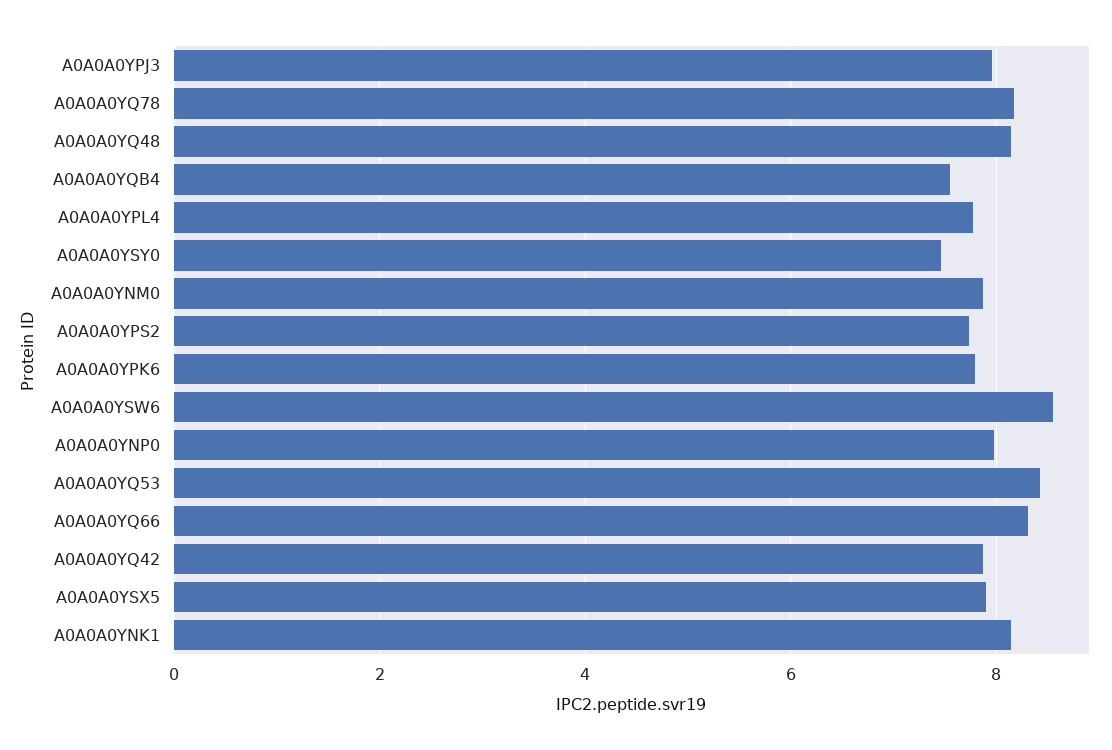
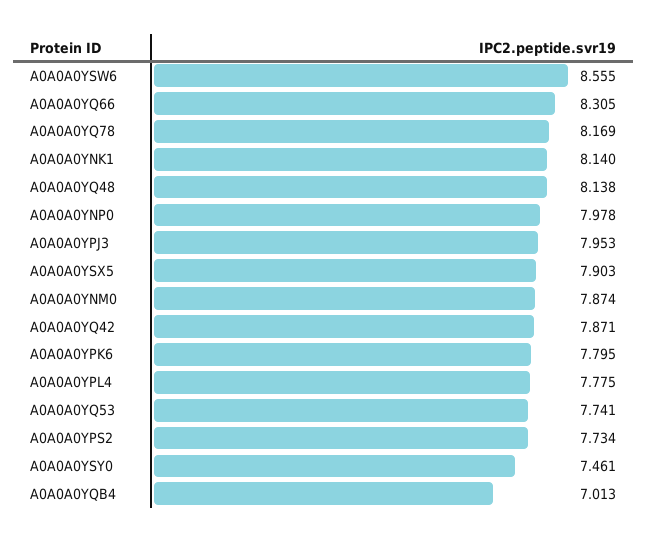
A0A0A0YQB4: 7.6 -> 7.013
A0A0A0YQ53: 8.4 -> 7.741

